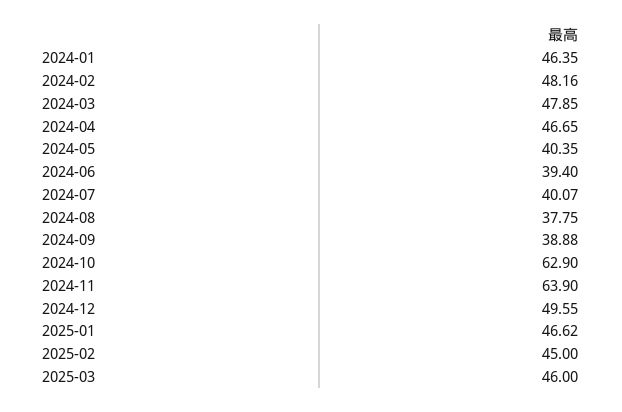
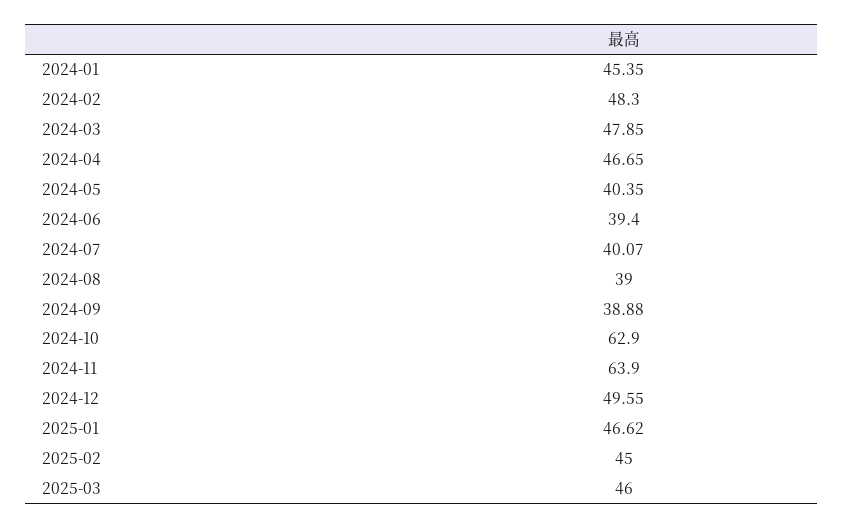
2024-01: 46.35 -> 45.35
2024-02: 48.16 -> 48.3
2024-08: 37.75 -> 39

